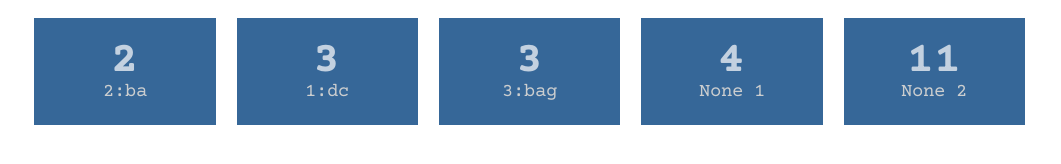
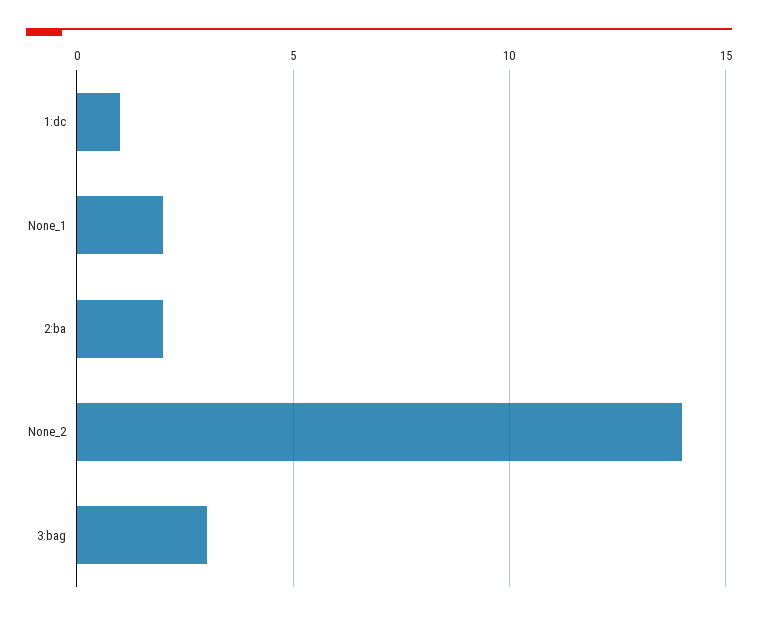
1:dc: 3 -> 1
None 1: 4 -> 2
None 2: 11 -> 14

